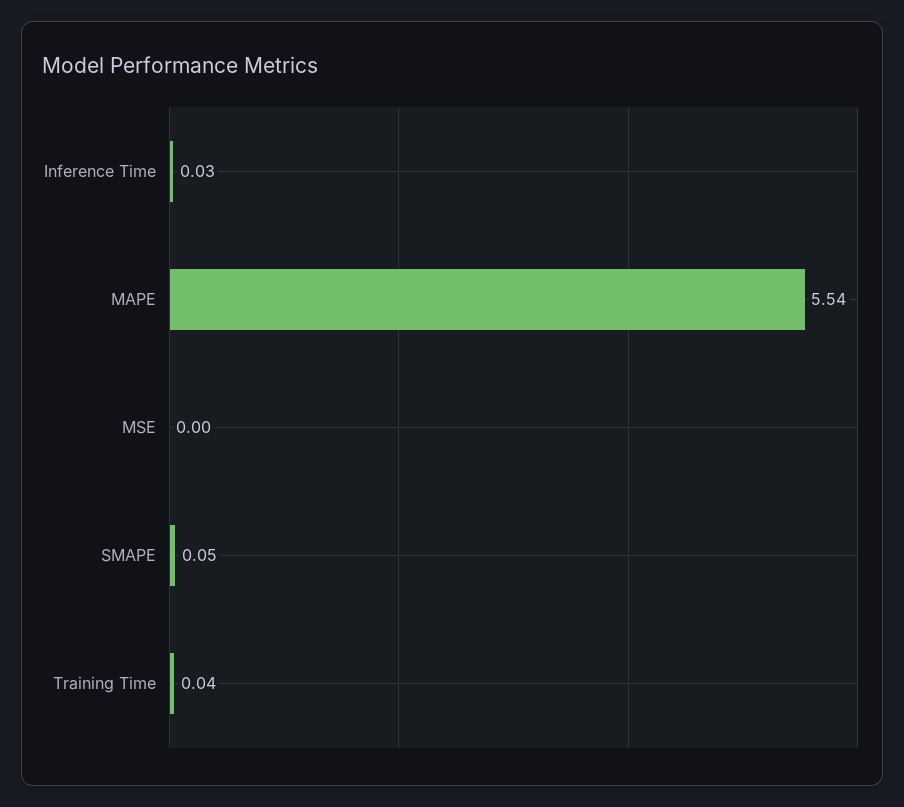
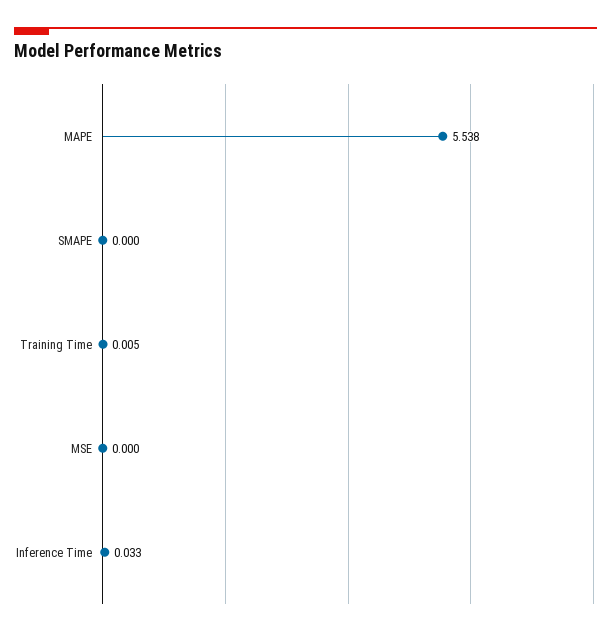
SMAPE: 0.05 -> 0
Training Time: 0.04 -> 0.005

